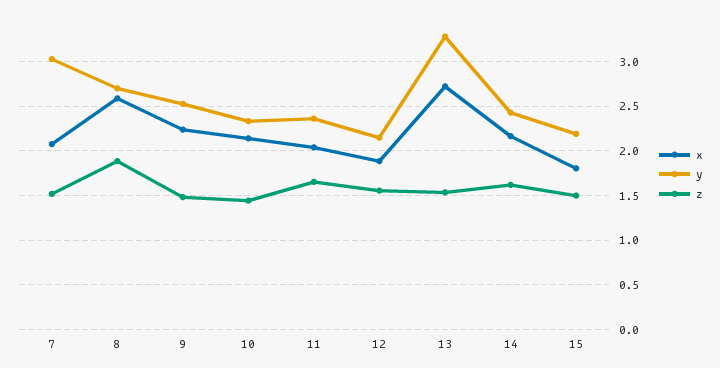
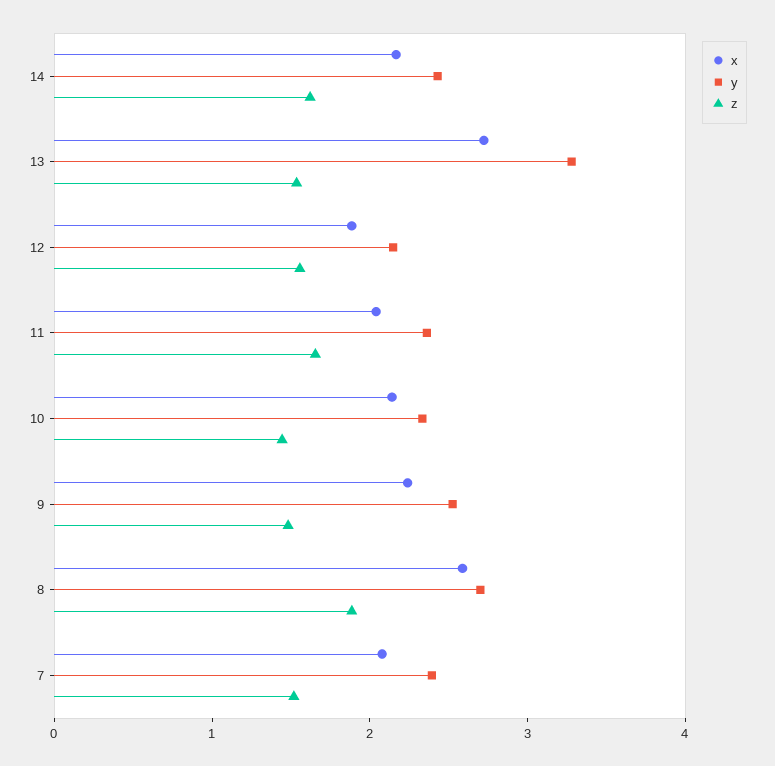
y, 7: 3 -> 2.4
x, 15: 1.8 -> none
y, 15: 2.2 -> none
z, 15: 1.5 -> none

